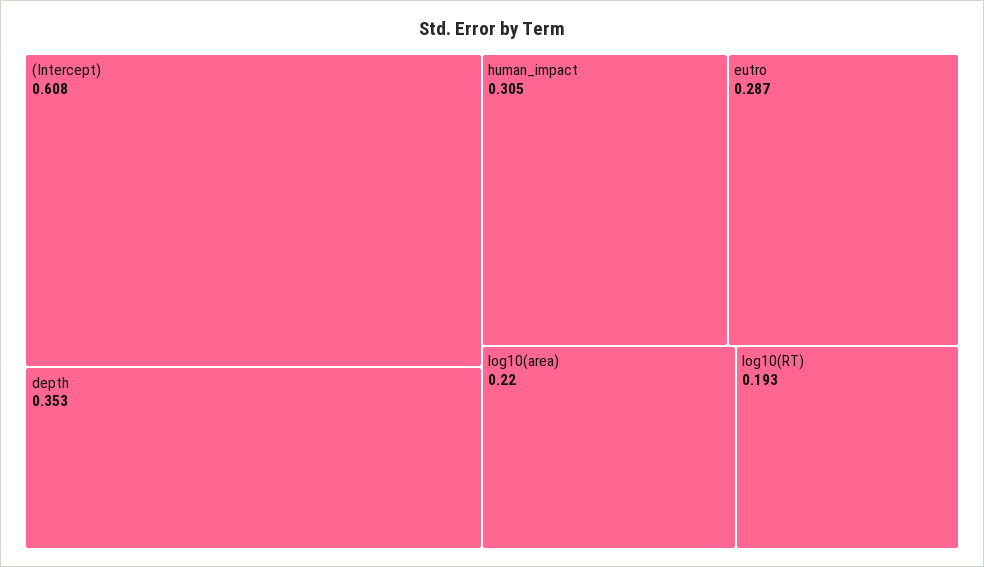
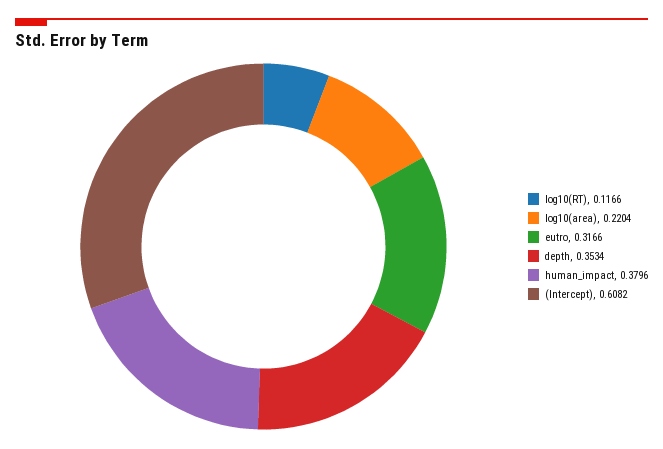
human_impact: 0.305 -> 0.3796
eutro: 0.287 -> 0.3166
log10(RT): 0.193 -> 0.1166

